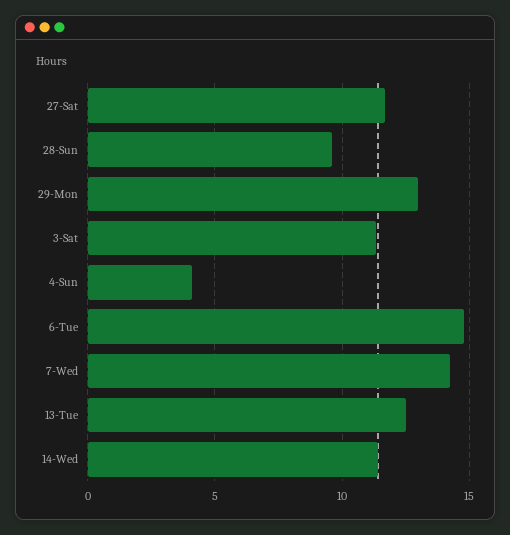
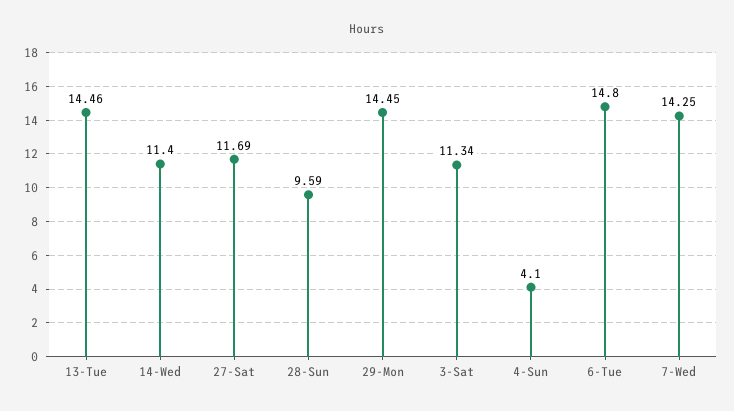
29-Mon: 13 -> 14.45
13-Tue: 12.5 -> 14.46

